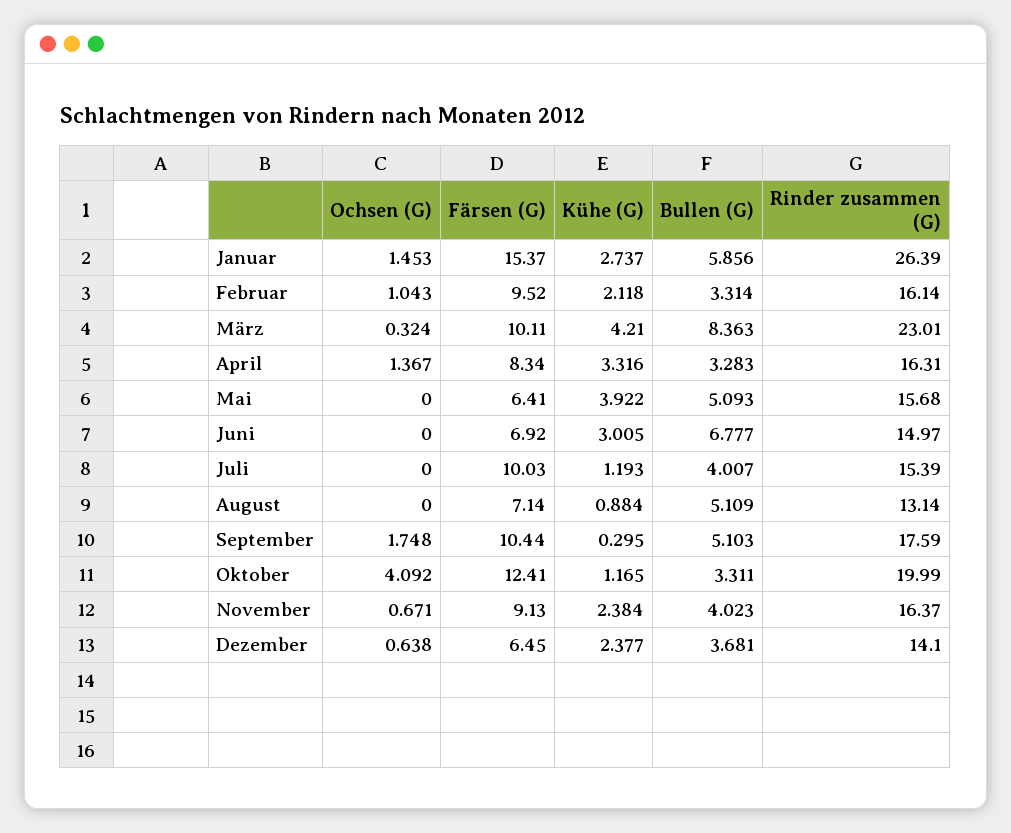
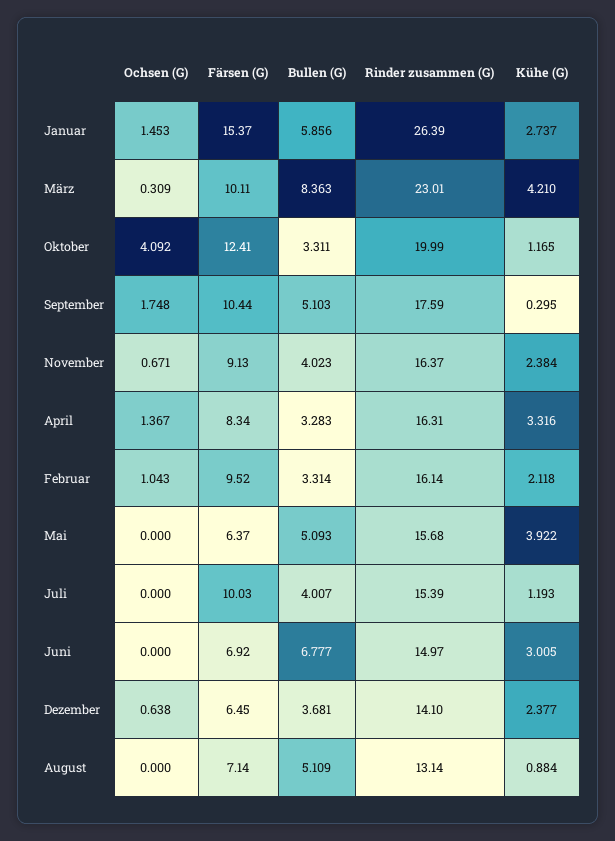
Ochsen (G), März: 0.324 -> 0.309
Färsen (G), Mai: 6.41 -> 6.37

